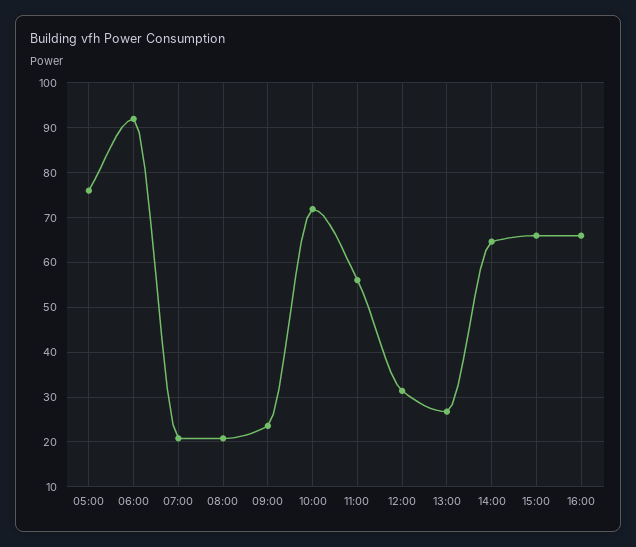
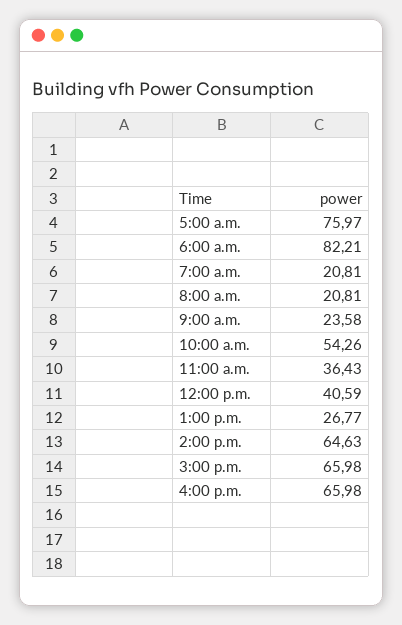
06:00: 92 -> 82.21
10:00: 72 -> 54.26
11:00: 56 -> 36.43
12:00: 32 -> 40.59

